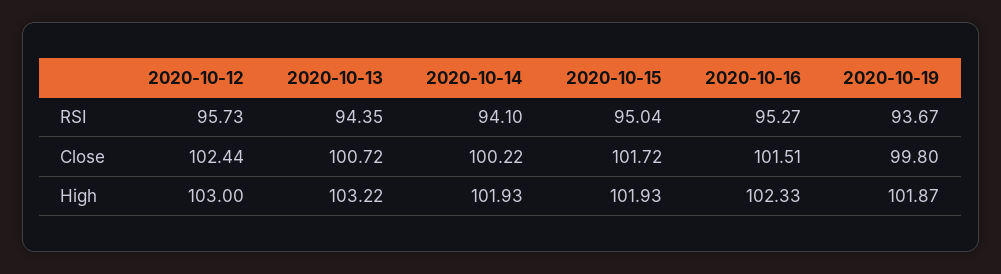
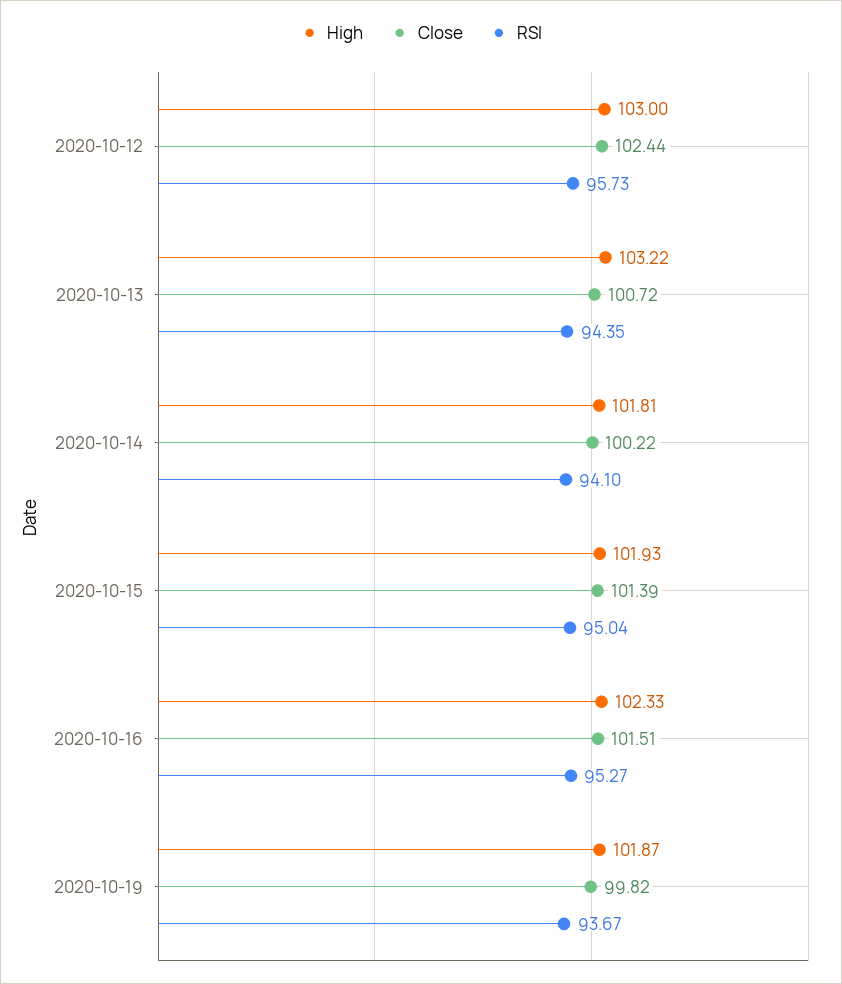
Close, 2020-10-15: 101.72 -> 101.39
Close, 2020-10-19: 99.8 -> 99.82
High, 2020-10-14: 101.93 -> 101.81

